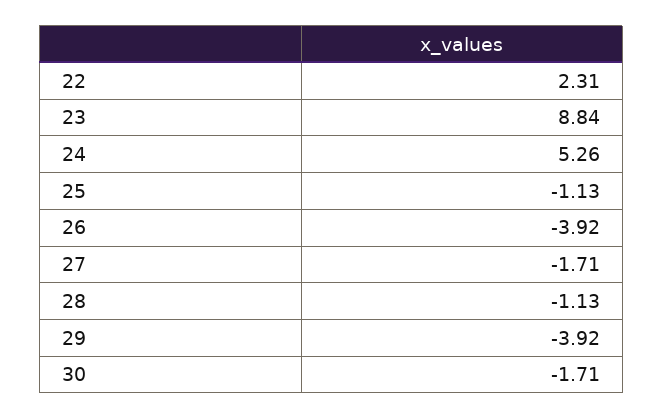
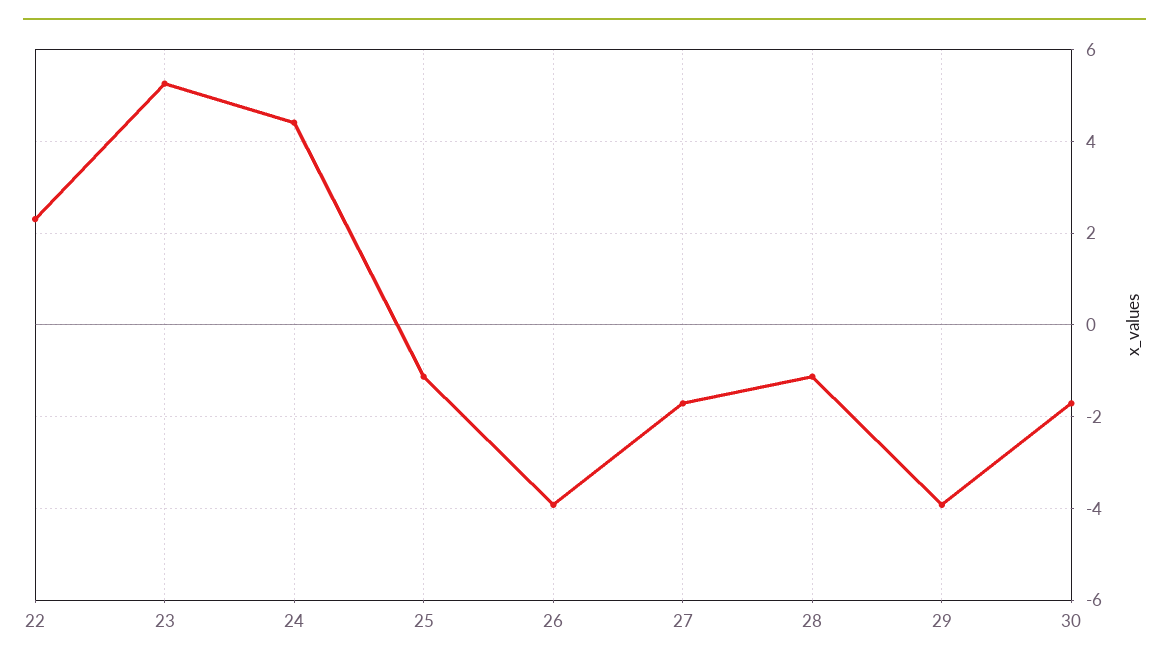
23: 8.84 -> 5.2
24: 5.26 -> 4.4

